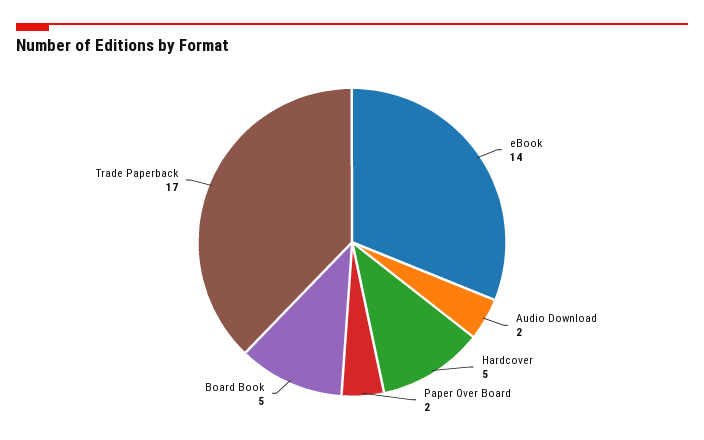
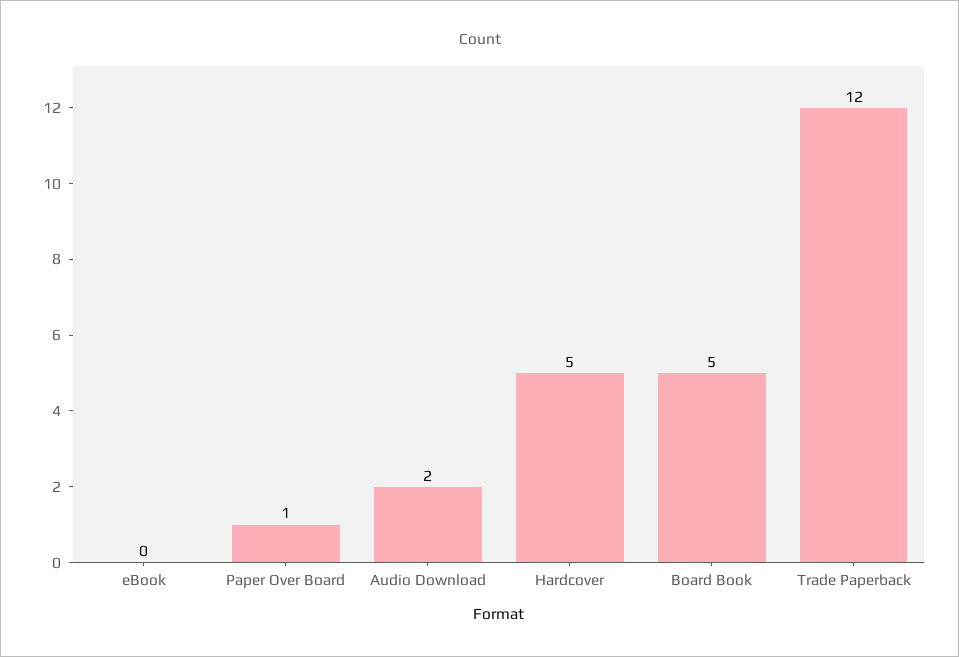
eBook: 14 -> 0
Paper Over Board: 2 -> 1
Trade Paperback: 17 -> 12

